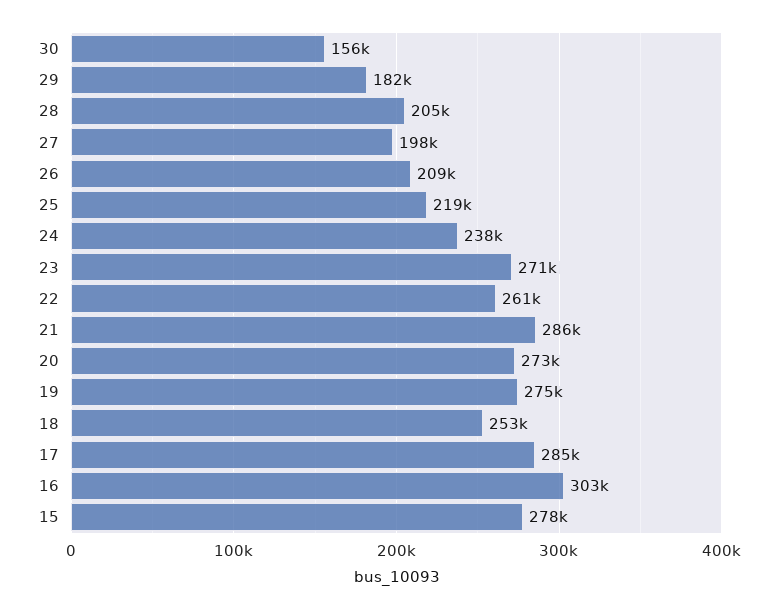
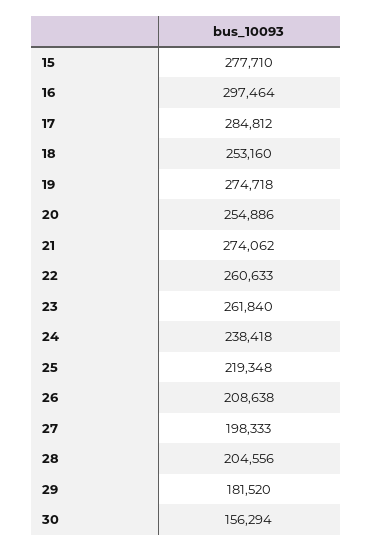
23: 271000 -> 261840
21: 286000 -> 274062
20: 273000 -> 254886
16: 303000 -> 297464

